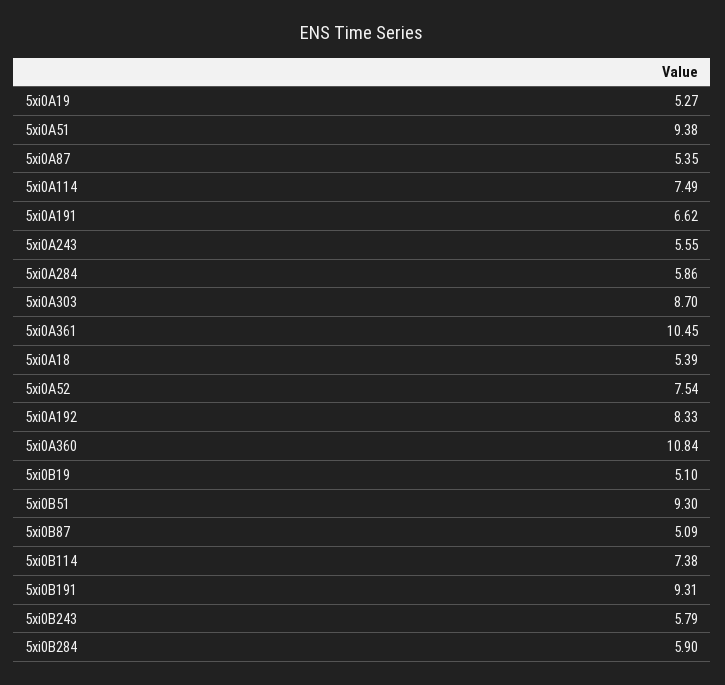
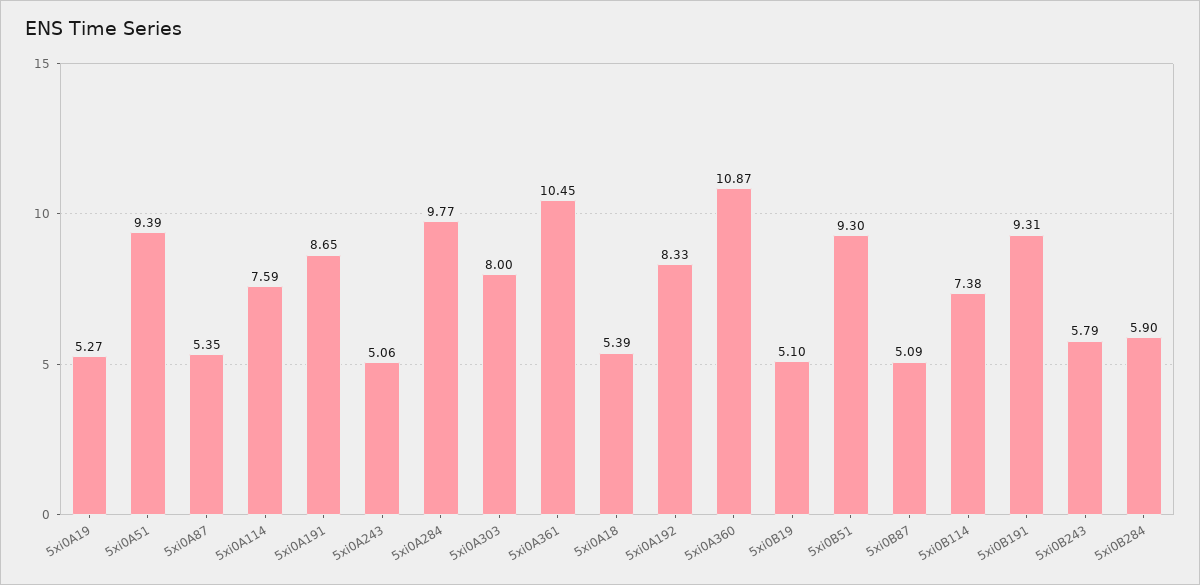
5xi0A51: 9.38 -> 9.39
5xi0A114: 7.49 -> 7.59
5xi0A191: 6.62 -> 8.65
5xi0A243: 5.55 -> 5.06
5xi0A284: 5.86 -> 9.77
5xi0A303: 8.7 -> 8
5xi0A52: 7.54 -> none
5xi0A360: 10.84 -> 10.87

